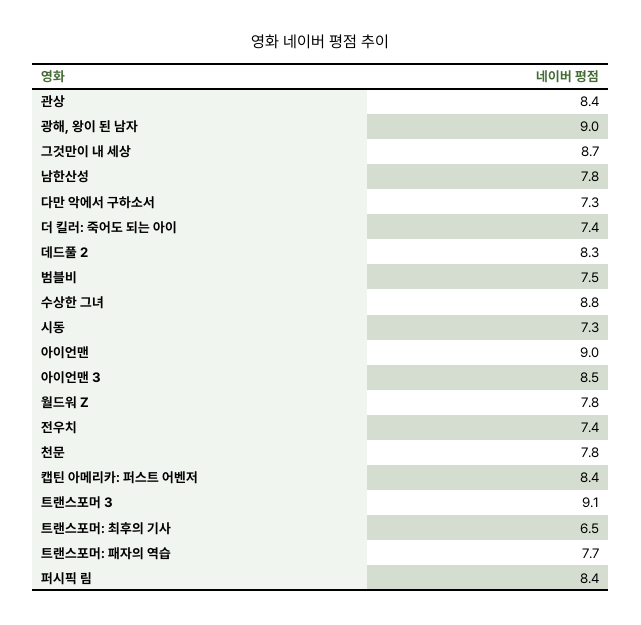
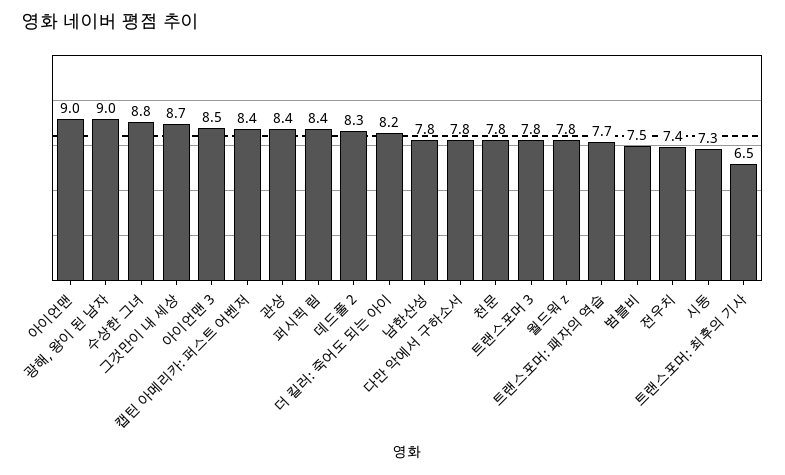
다만 악에서 구하소서: 7.3 -> 7.8
더 킬러: 죽어도 되는 아이: 7.4 -> 8.2
트랜스포머 3: 9.1 -> 7.8

